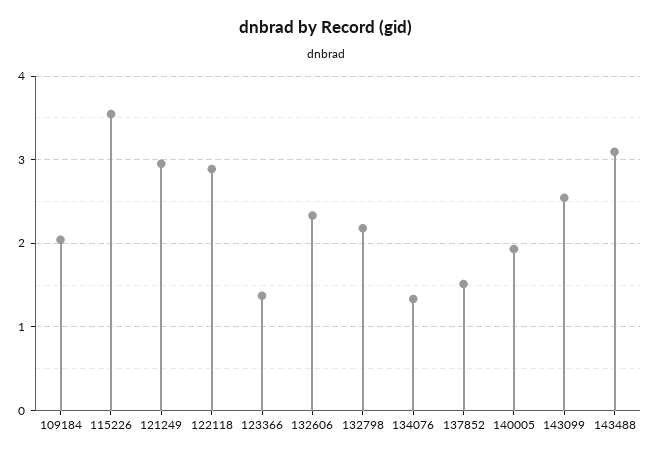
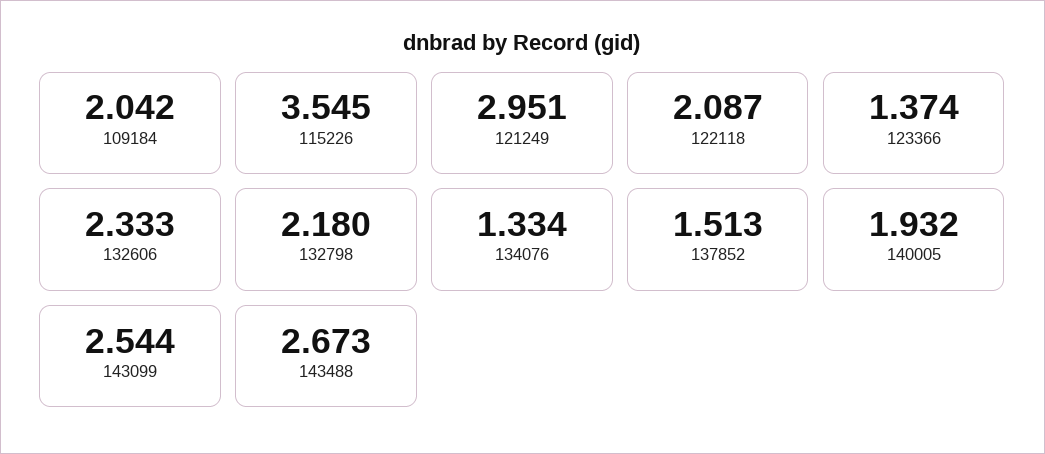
122118: 2.9 -> 2.087
143488: 3.1 -> 2.673

